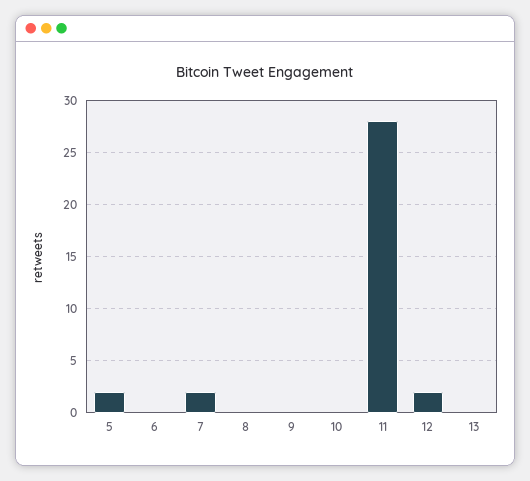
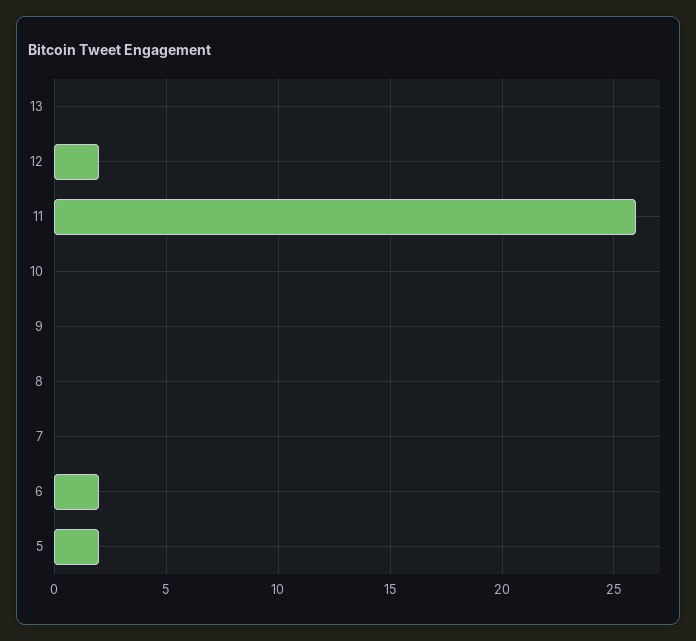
6: 0 -> 2
7: 2 -> 0
11: 28 -> 26

